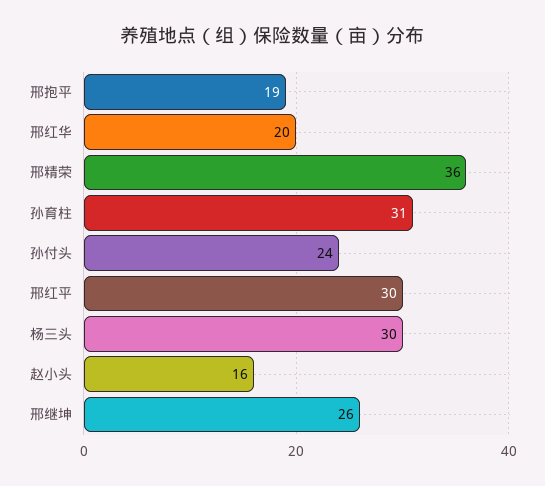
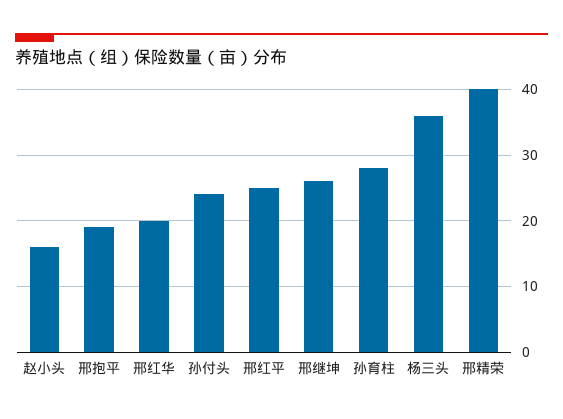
邢精荣: 36 -> 40
孙育柱: 31 -> 28
邢红平: 30 -> 25
杨三头: 30 -> 36

